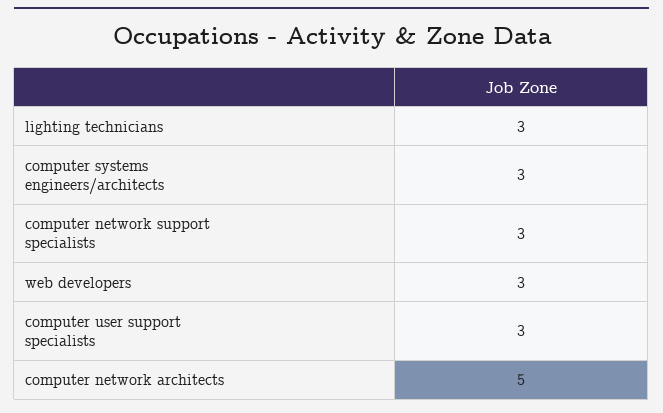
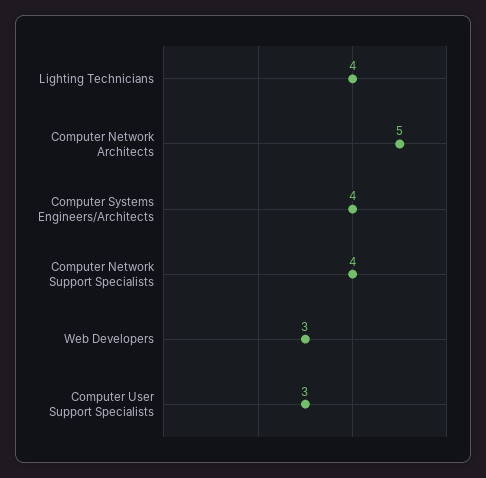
lighting technicians: 3 -> 4
computer systems engineers/architects: 3 -> 4
computer network support specialists: 3 -> 4

